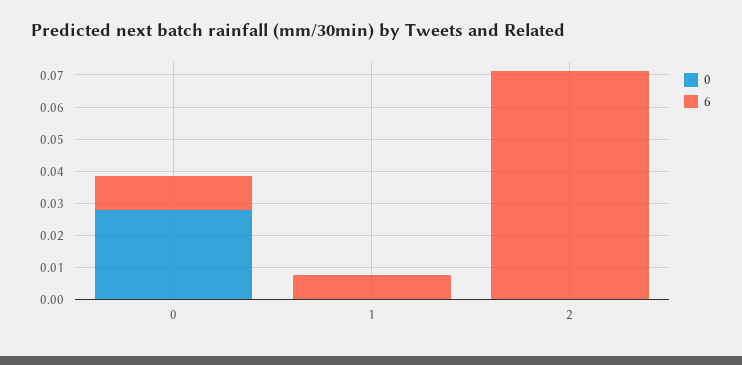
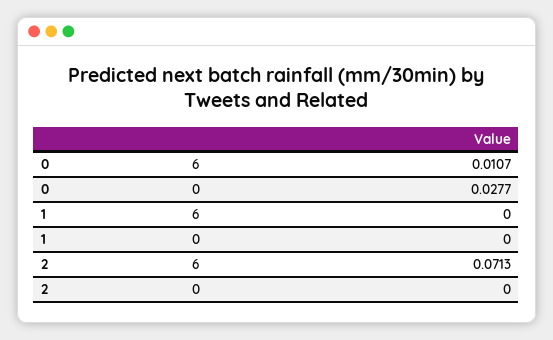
6, 1: 0.0075 -> 0

